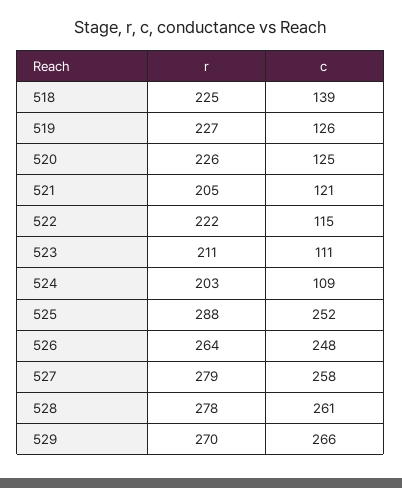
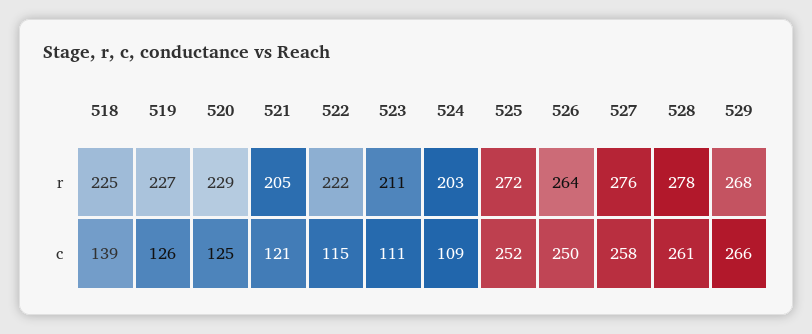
r, 520: 226 -> 229
r, 525: 288 -> 272
c, 526: 248 -> 250
r, 527: 279 -> 276
r, 529: 270 -> 268

